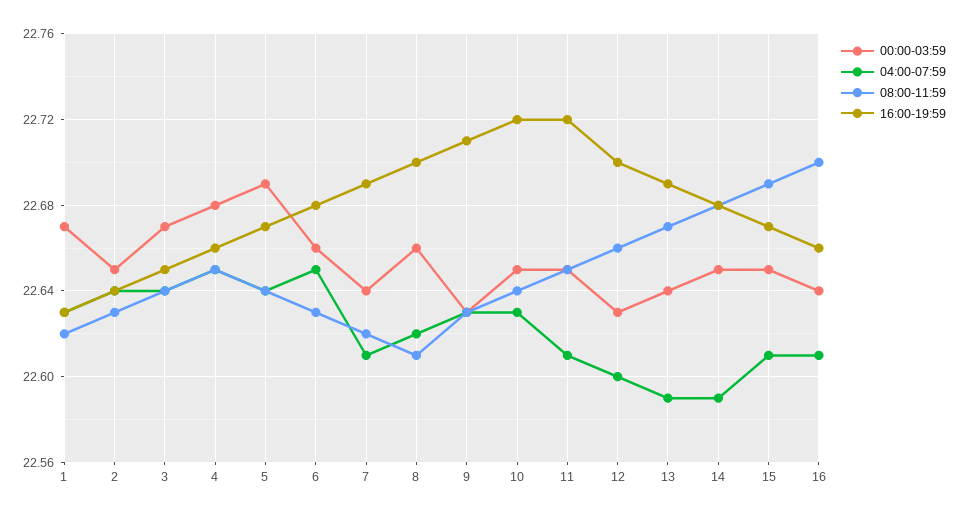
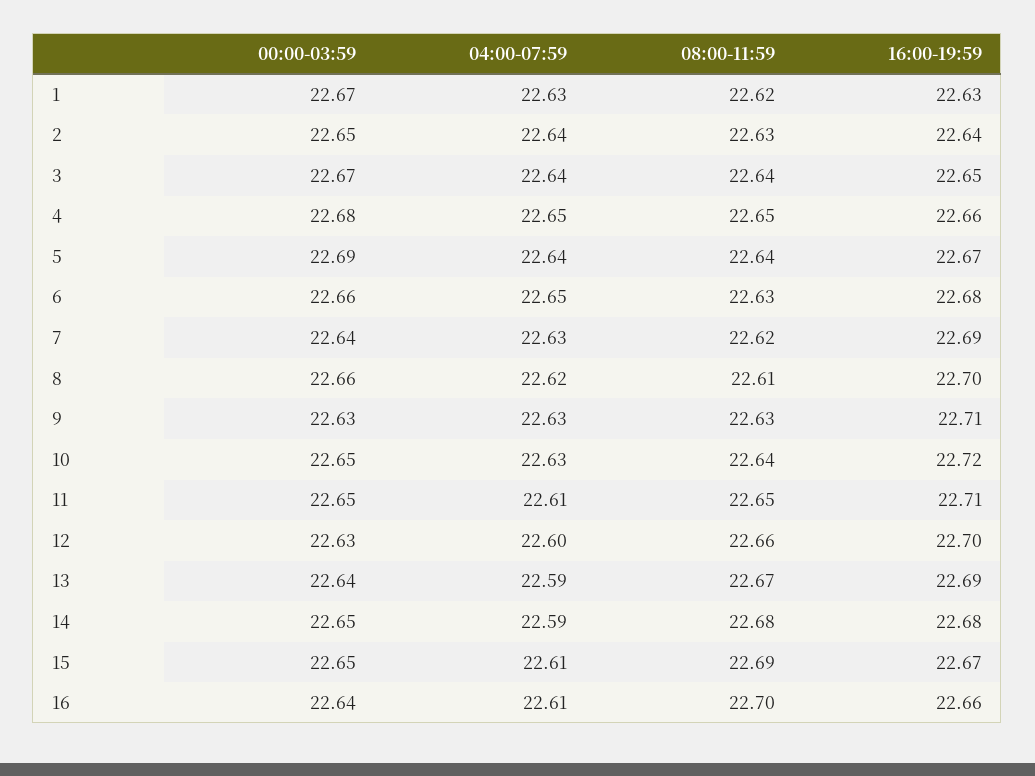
04:00-07:59, 7: 22.61 -> 22.63
16:00-19:59, 11: 22.72 -> 22.71

